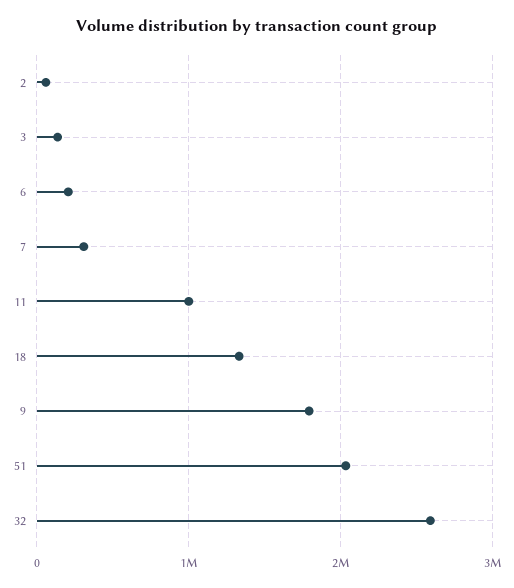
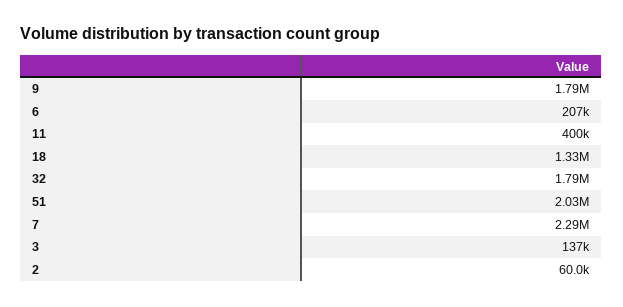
7: 300000 -> 2290000
11: 1000000 -> 400000
32: 2600000 -> 1790000

